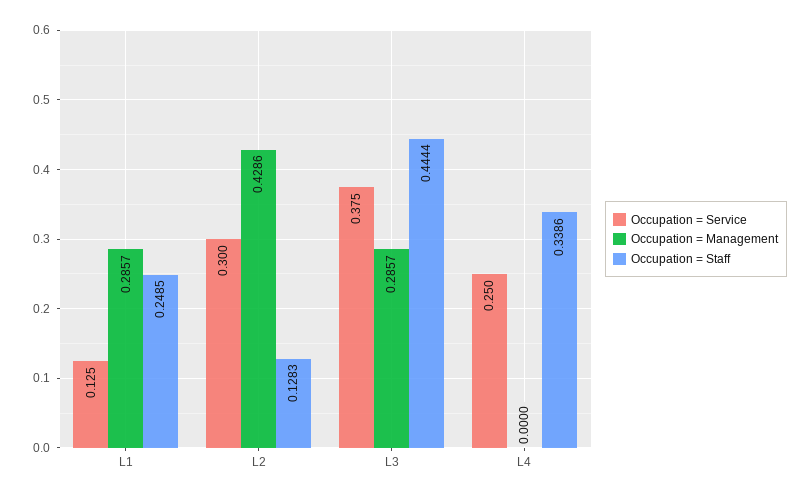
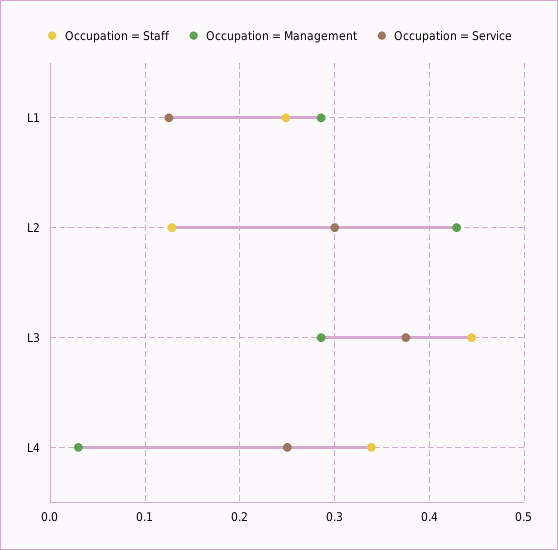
Occupation = Management, L4: 0 -> 0.03

